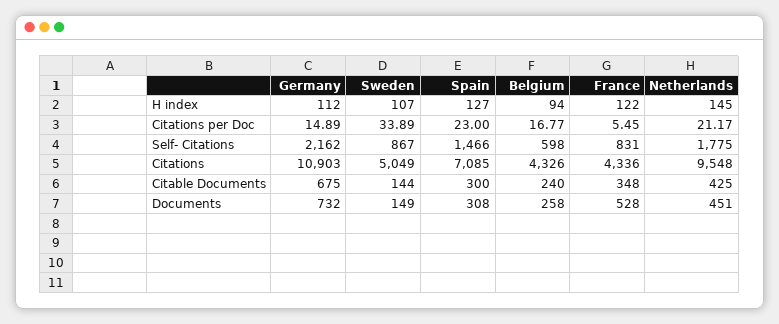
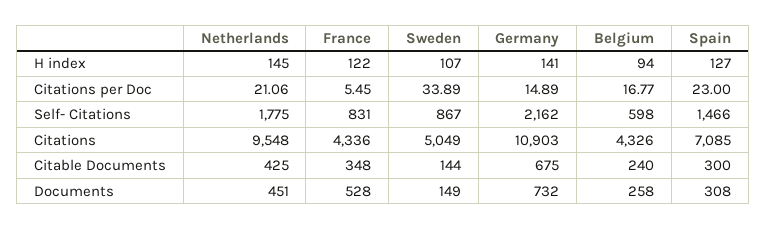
Germany, H index: 112 -> 141
Netherlands, Citations per Doc: 21.17 -> 21.06

